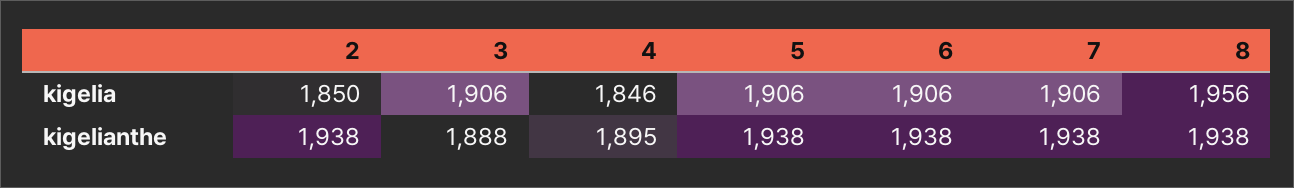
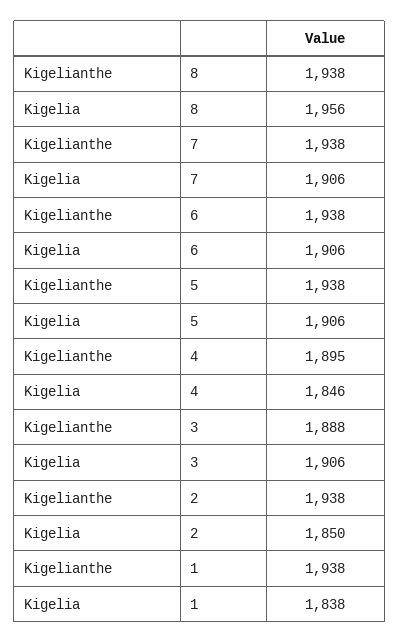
1, kigelianthe: none -> 1938
1, kigelia: none -> 1838

